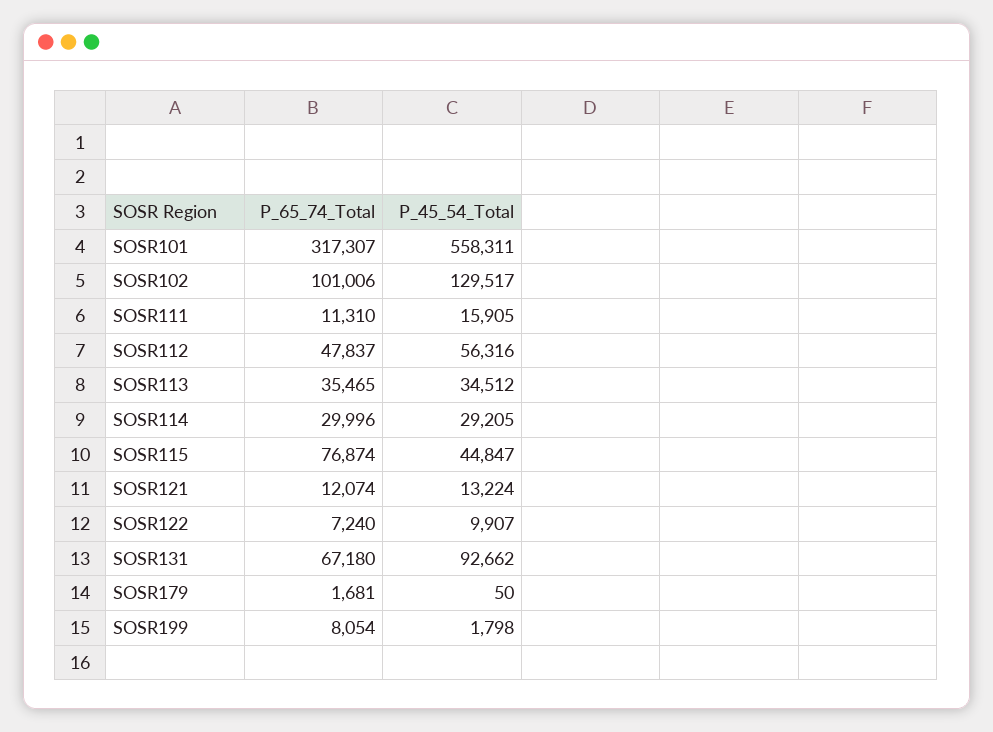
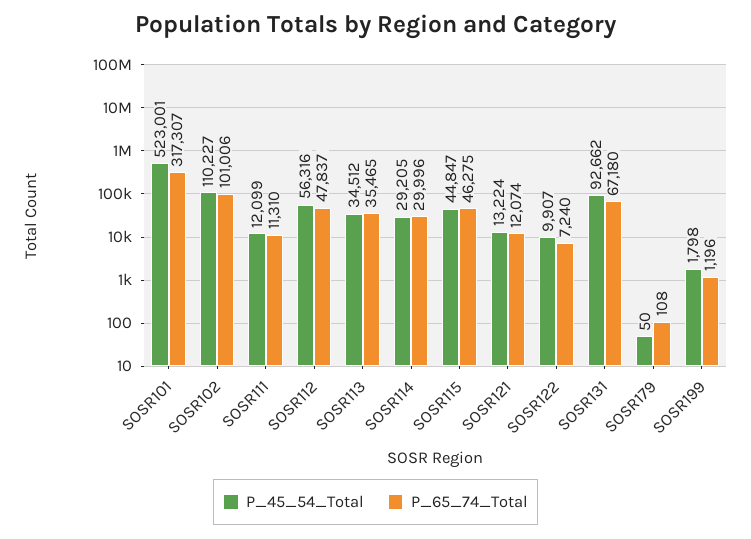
P_45_54_Total, SOSR101: 558311 -> 523001
P_45_54_Total, SOSR102: 129517 -> 110227
P_45_54_Total, SOSR111: 15905 -> 12099
P_65_74_Total, SOSR115: 76874 -> 46275
P_65_74_Total, SOSR179: 1681 -> 108
P_65_74_Total, SOSR199: 8054 -> 1196

